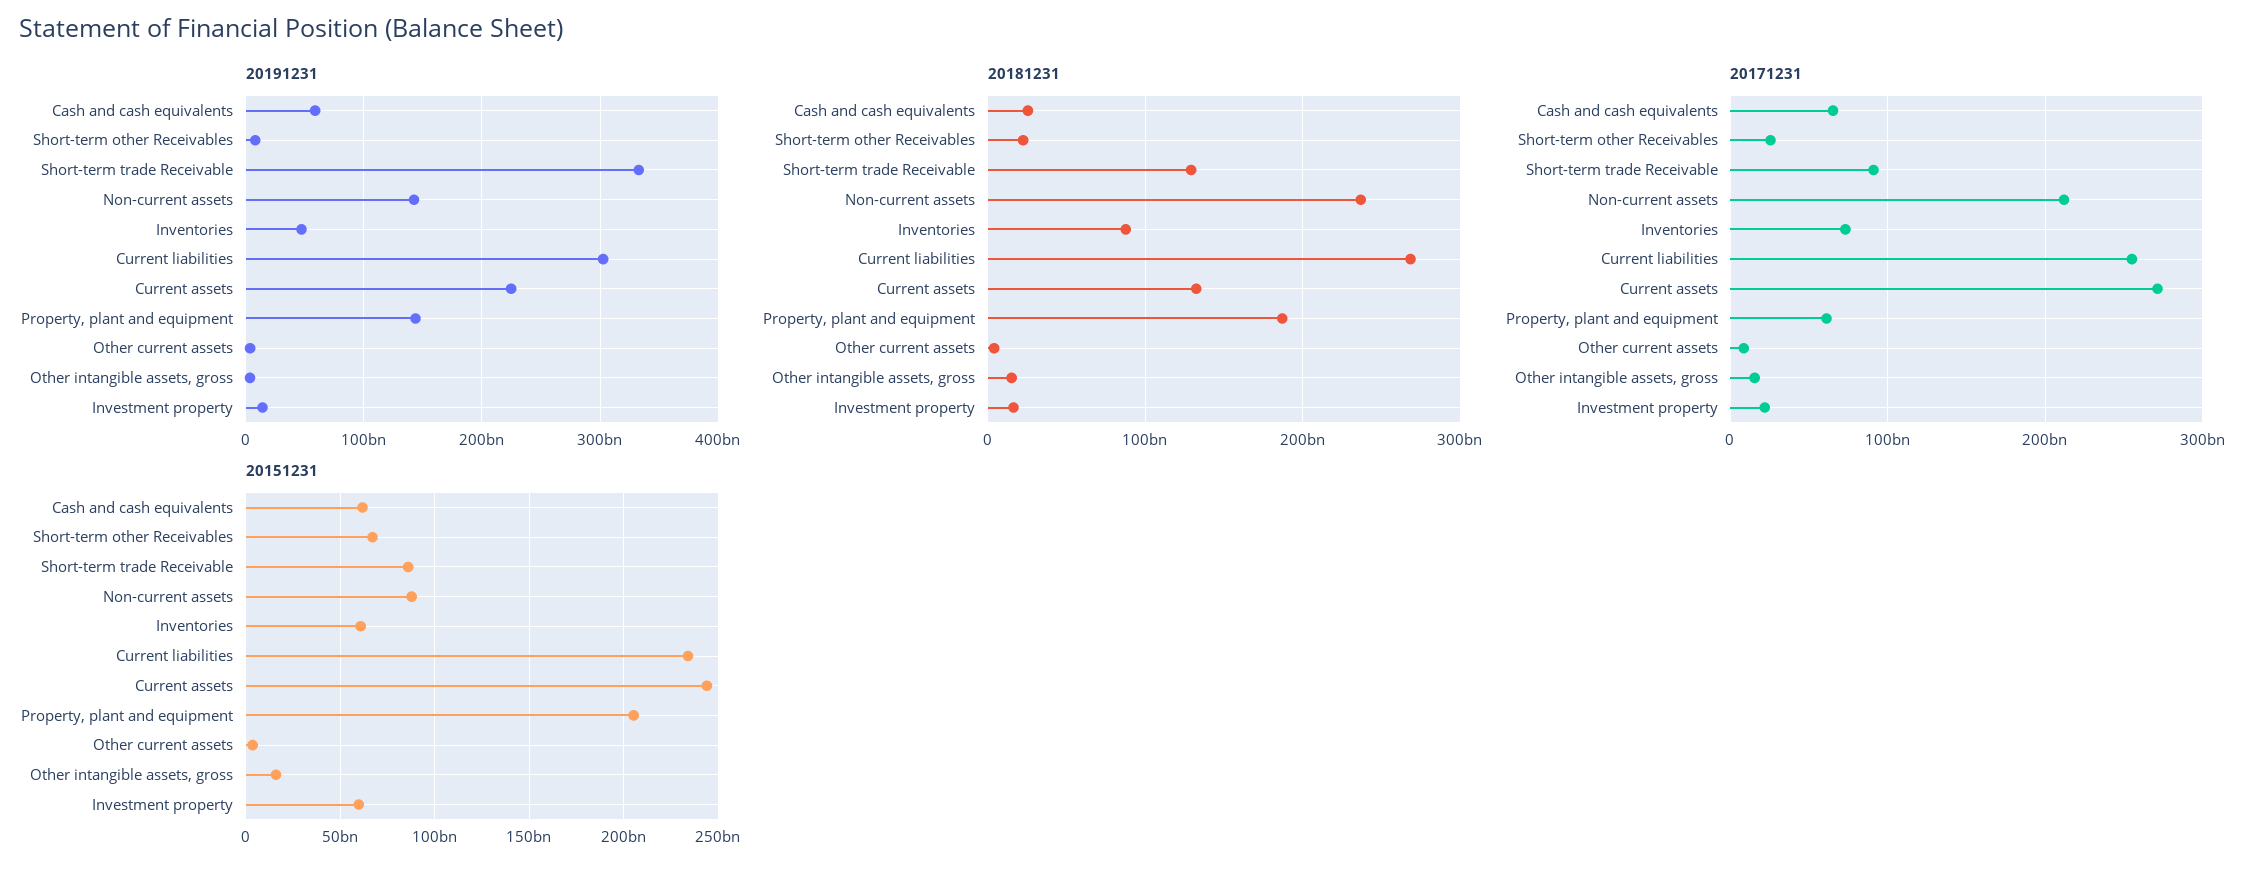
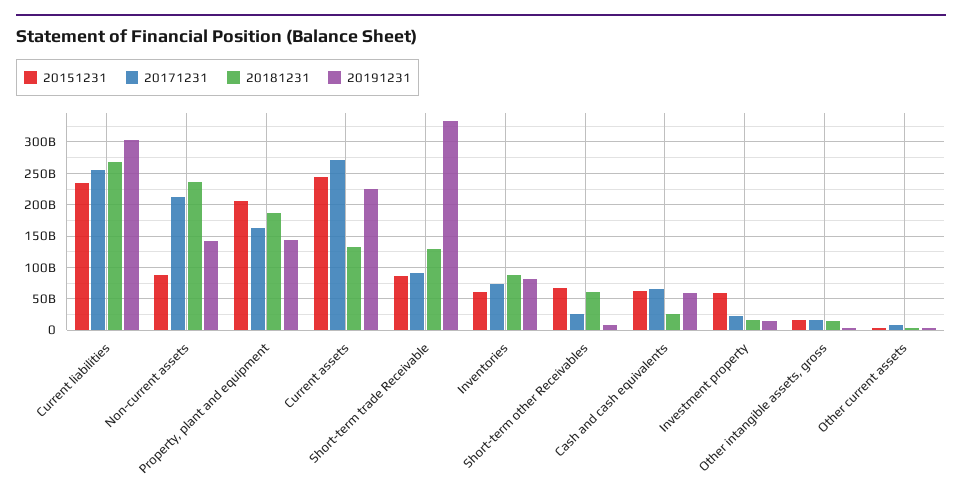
20191231, Inventories: 50000000000 -> 80000000000
20181231, Short-term other Receivables: 20000000000 -> 60000000000
20171231, Property, plant and equipment: 60000000000 -> 160000000000

